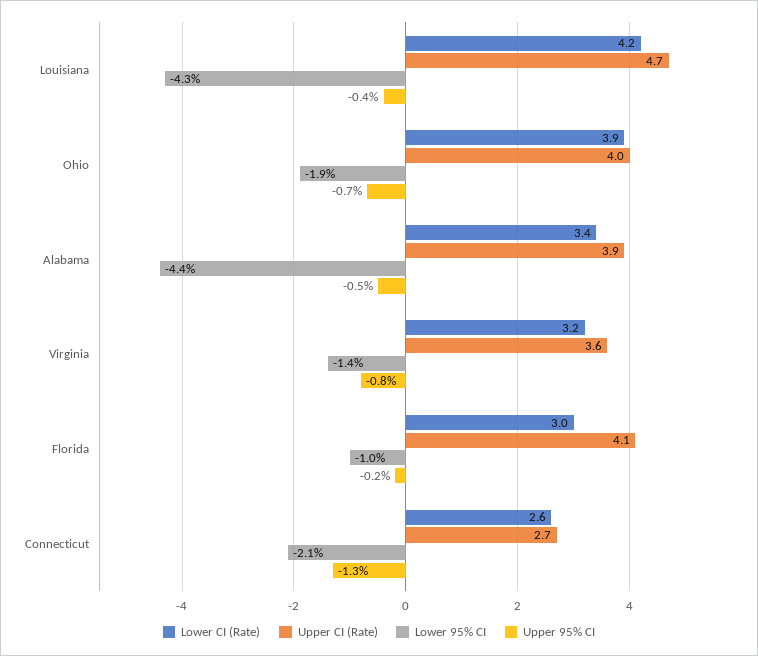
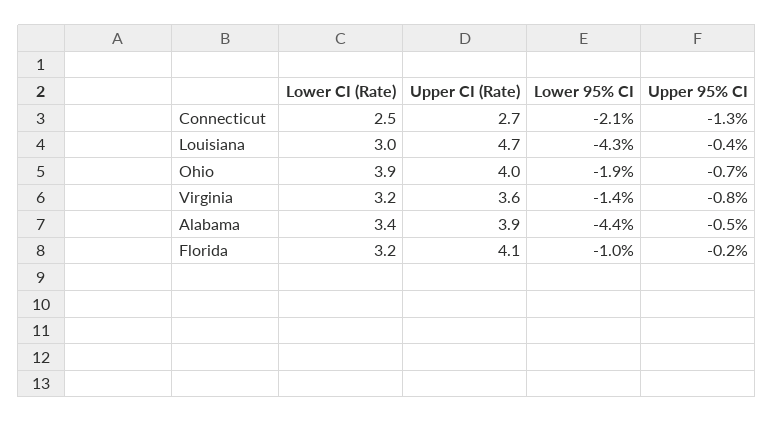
Lower CI (Rate), Louisiana: 4.2 -> 3
Lower CI (Rate), Florida: 3 -> 3.2
Lower CI (Rate), Connecticut: 2.6 -> 2.5

